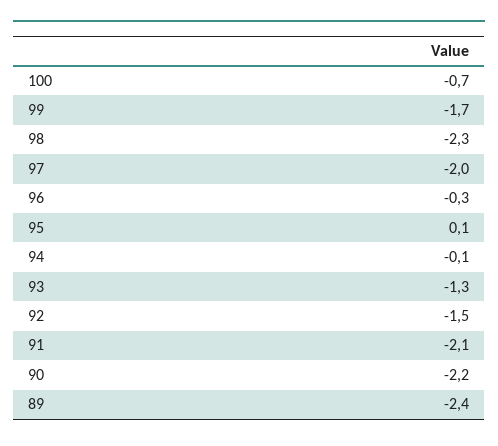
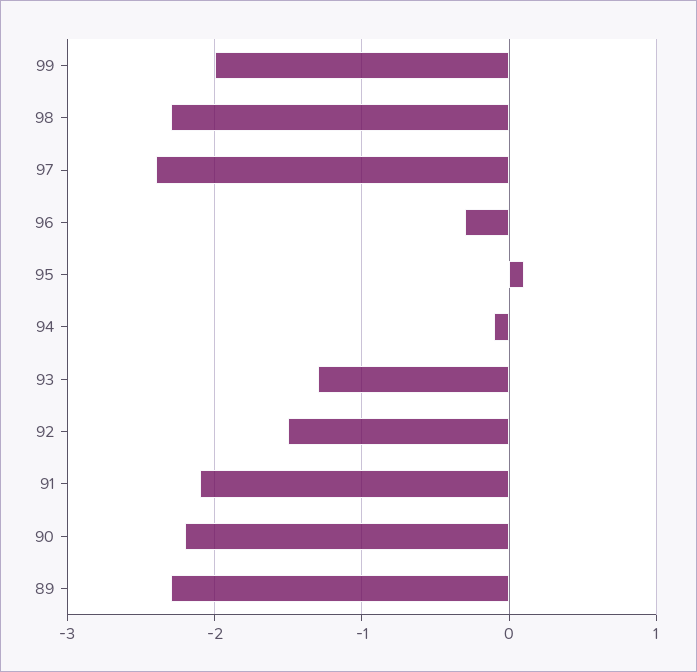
100: -0.7 -> none
99: -1.7 -> -2
97: -2 -> -2.4
89: -2.4 -> -2.3

